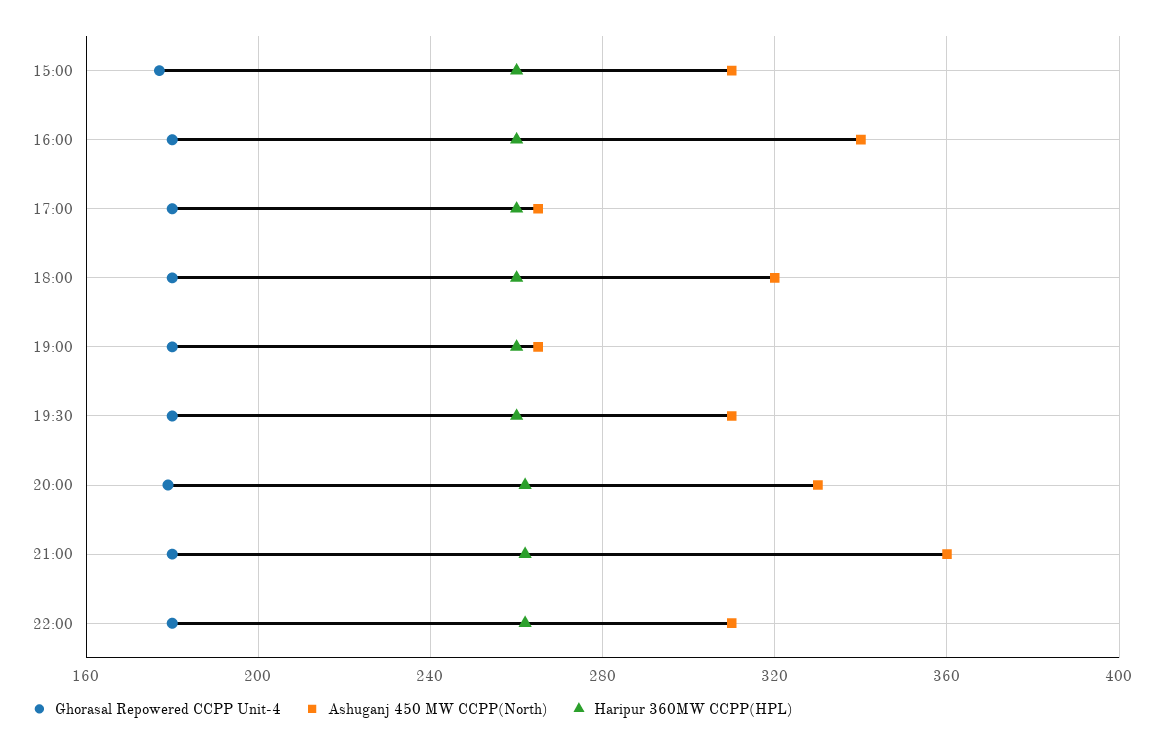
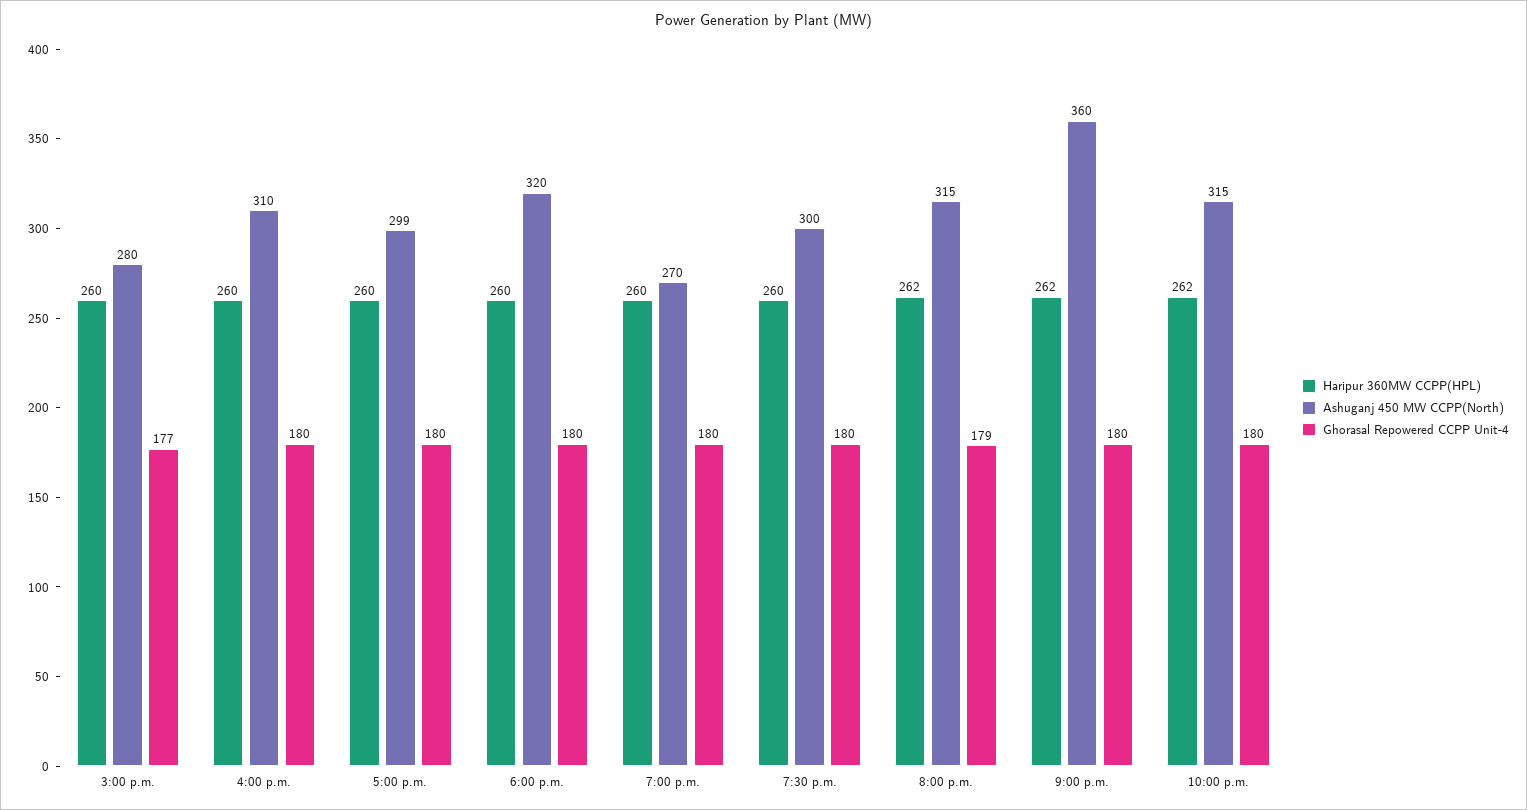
Ashuganj 450 MW CCPP(North), 15:00: 310 -> 280
Ashuganj 450 MW CCPP(North), 16:00: 340 -> 310
Ashuganj 450 MW CCPP(North), 17:00: 265 -> 299
Ashuganj 450 MW CCPP(North), 19:00: 265 -> 270
Ashuganj 450 MW CCPP(North), 19:30: 310 -> 300
Ashuganj 450 MW CCPP(North), 20:00: 330 -> 315
Ashuganj 450 MW CCPP(North), 22:00: 310 -> 315

